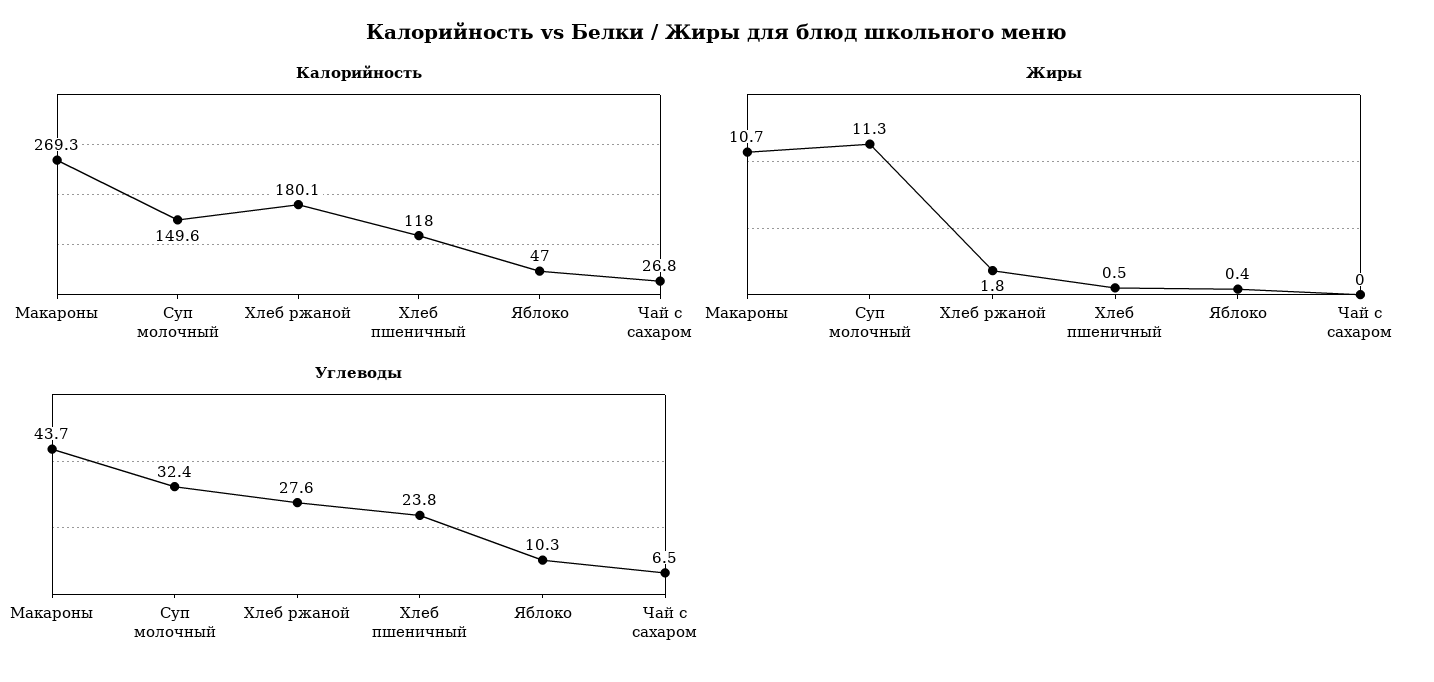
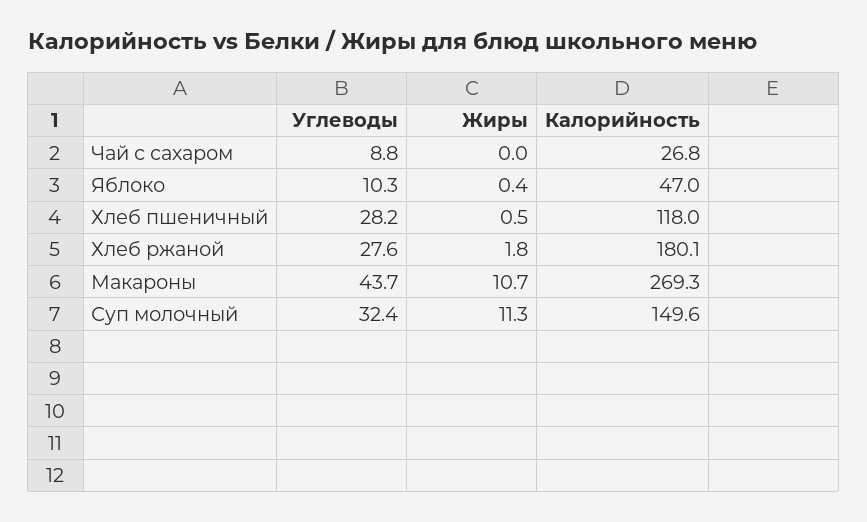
Углеводы, Хлеб пшеничный: 23.8 -> 28.2
Углеводы, Чай с сахаром: 6.5 -> 8.8

